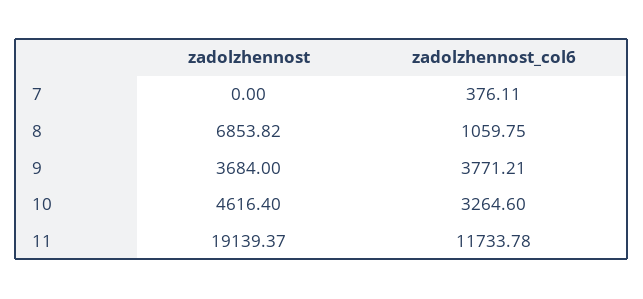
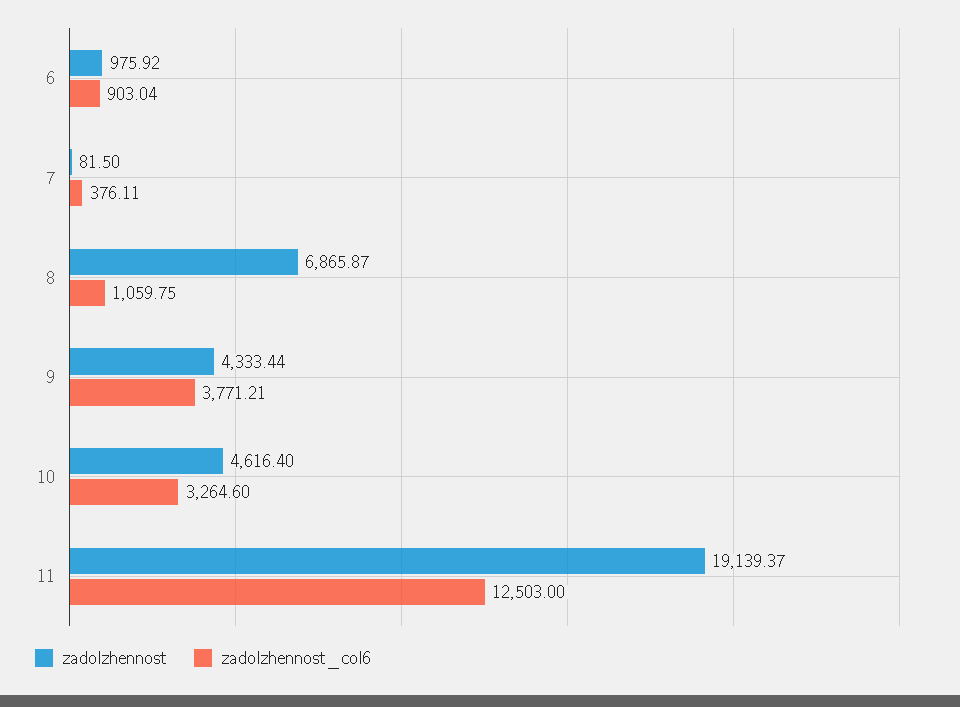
zadolzhennost, 7: 0 -> 81.5
zadolzhennost, 8: 6853.82 -> 6865.87
zadolzhennost, 9: 3684 -> 4333.44
zadolzhennost_col6, 11: 11733.78 -> 12503
zadolzhennost, 6: none -> 975.92
zadolzhennost_col6, 6: none -> 903.04

